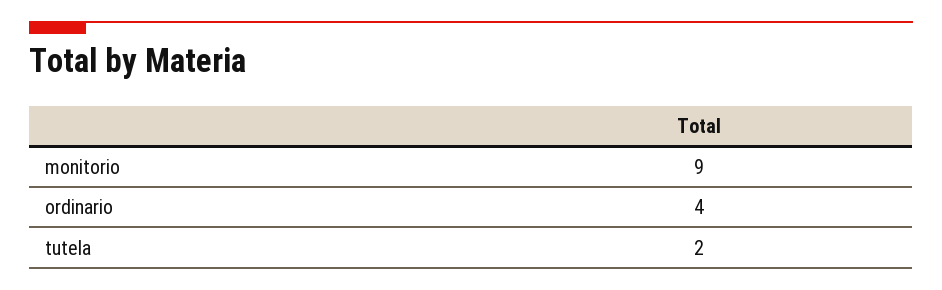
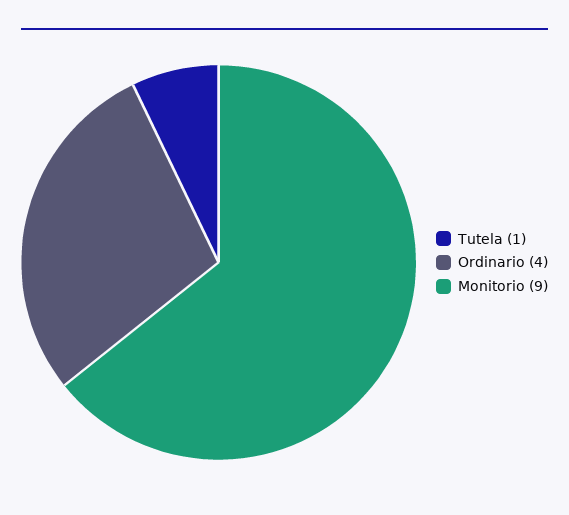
tutela: 2 -> 1

